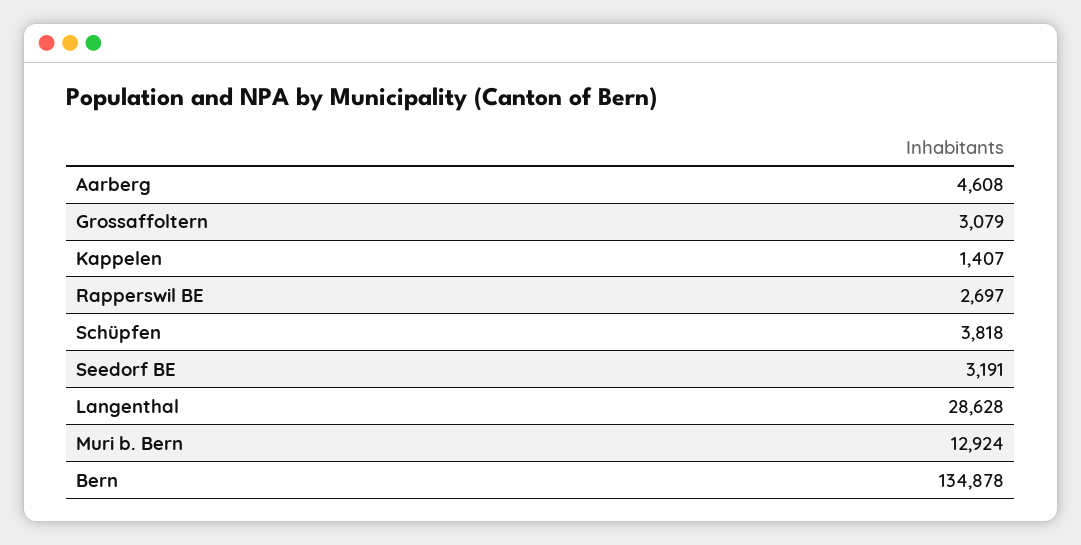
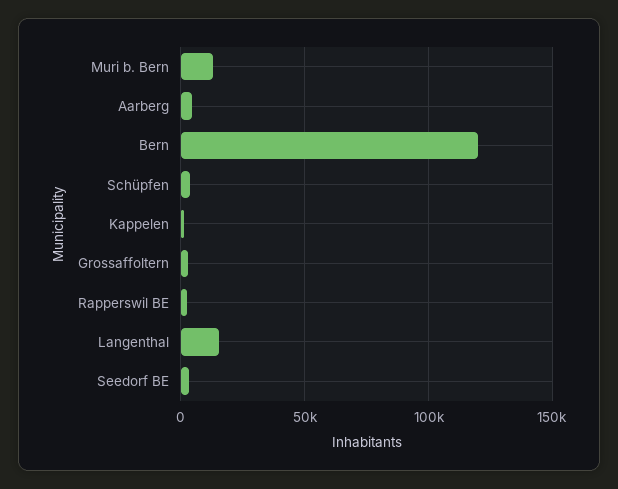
Langenthal: 28628 -> 15000
Bern: 134878 -> 120000

